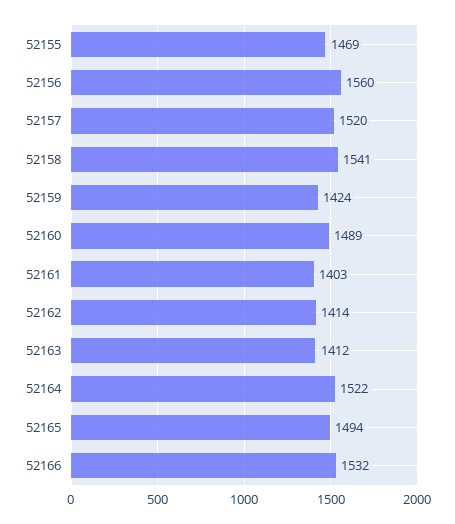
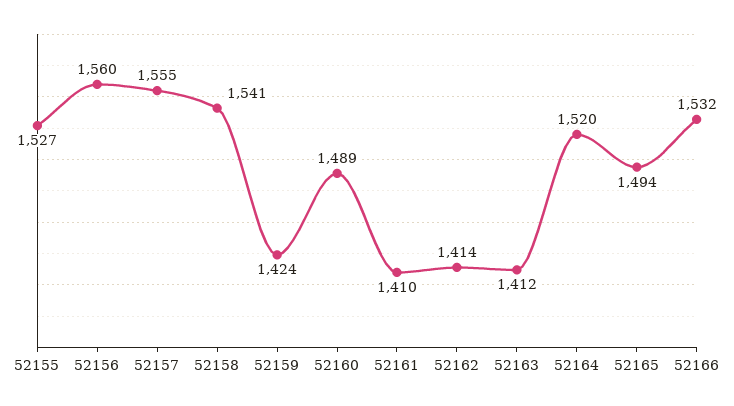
52155: 1469 -> 1527
52157: 1520 -> 1555
52161: 1403 -> 1410
52164: 1522 -> 1520

